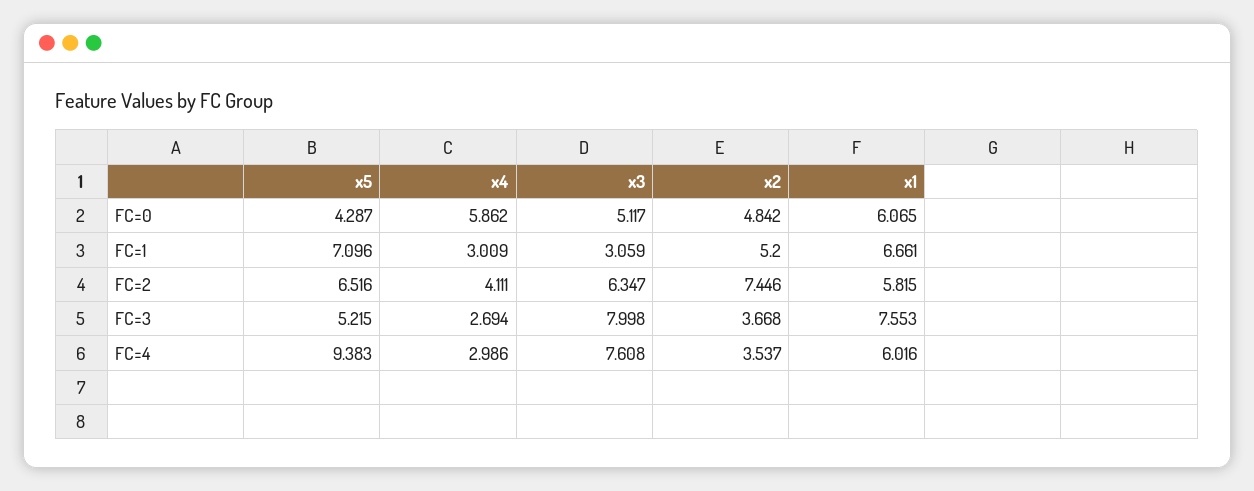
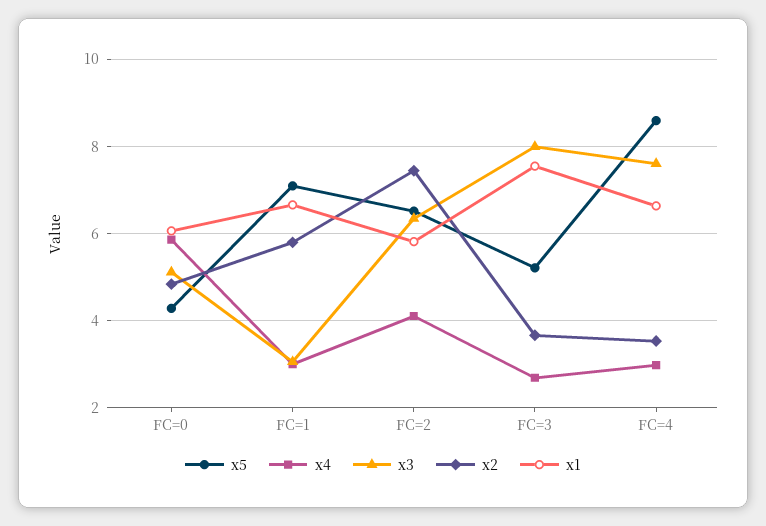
x2, FC=1: 5.2 -> 5.8
x5, FC=4: 9.383 -> 8.6
x1, FC=4: 6.016 -> 6.6

